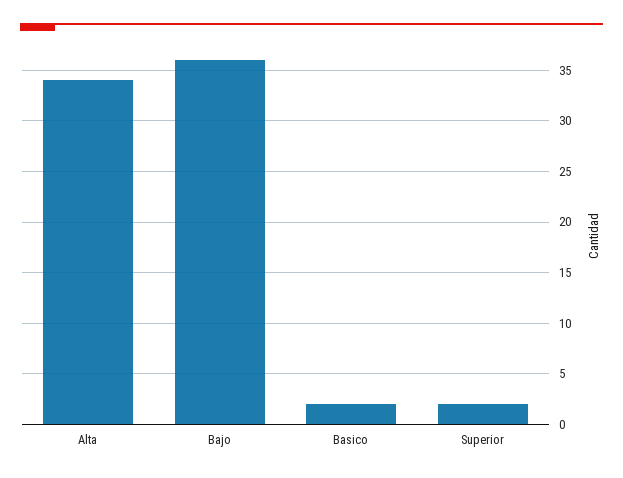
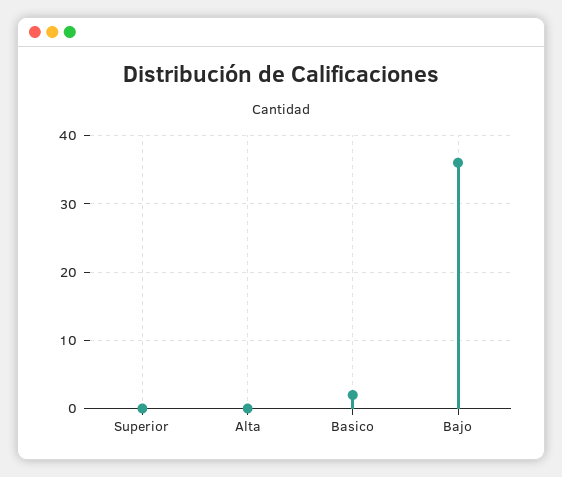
Alta: 34 -> 0
Superior: 2 -> 0

